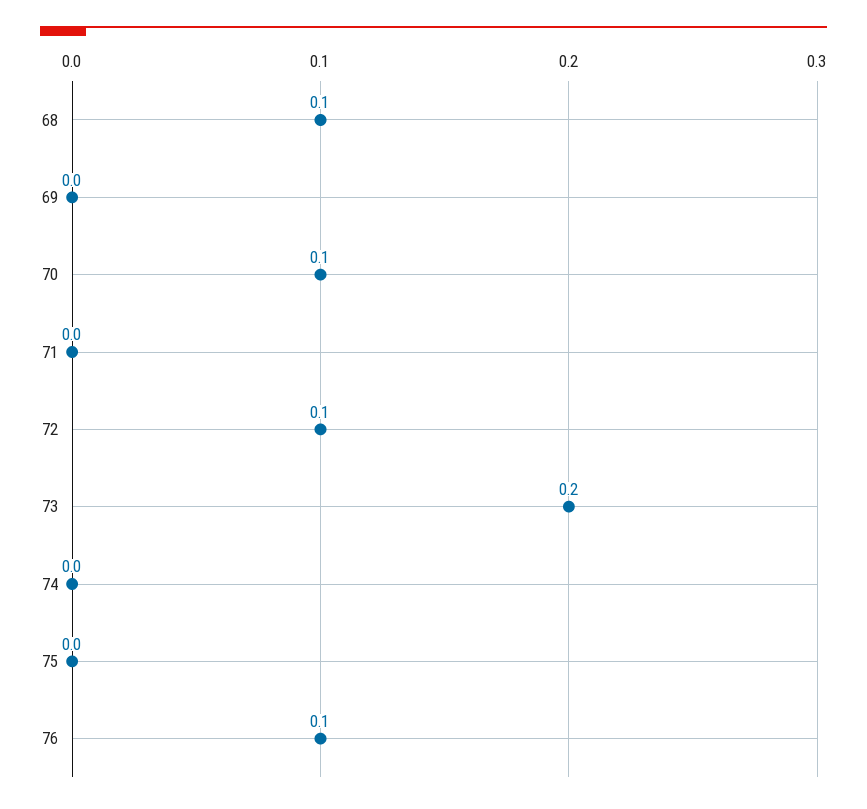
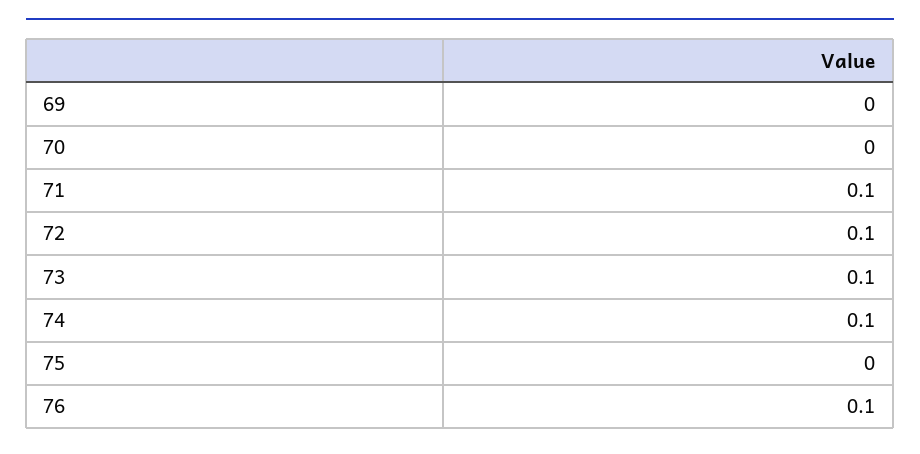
68: 0.1 -> none
70: 0.1 -> 0
71: 0 -> 0.1
73: 0.2 -> 0.1
74: 0 -> 0.1

